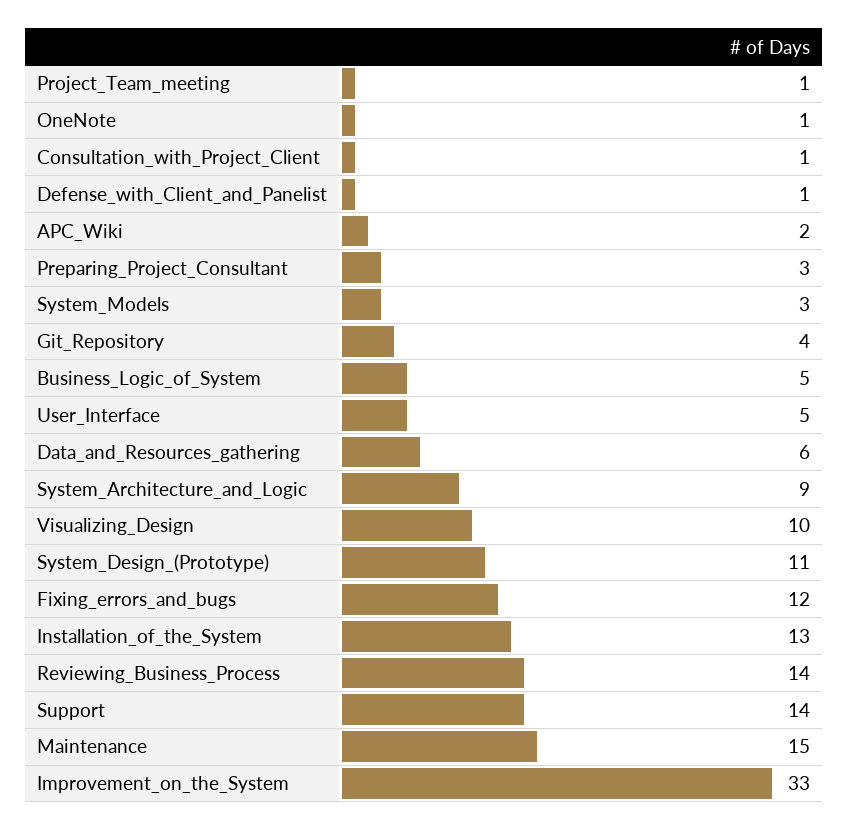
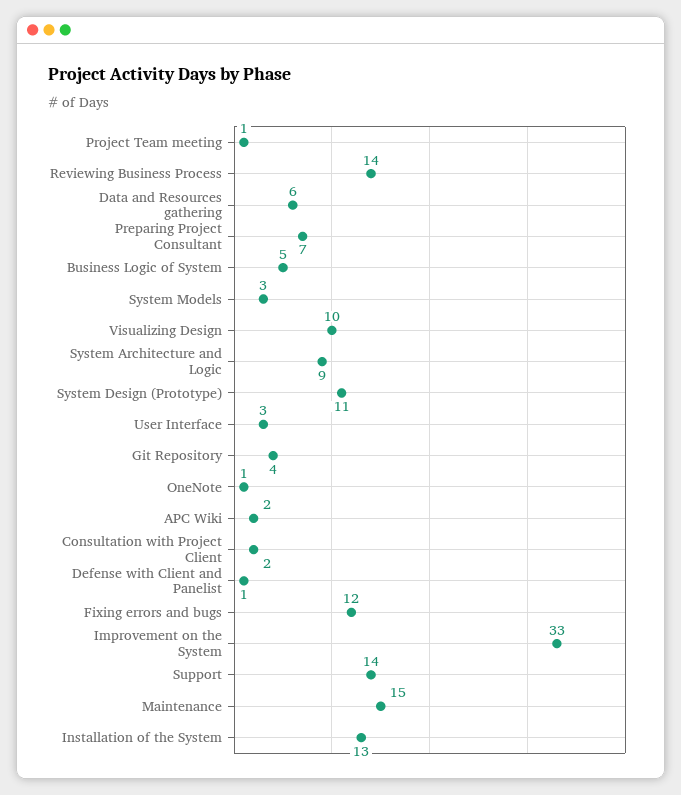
Consultation_with_Project_Client: 1 -> 2
Preparing_Project_Consultant: 3 -> 7
User_Interface: 5 -> 3

